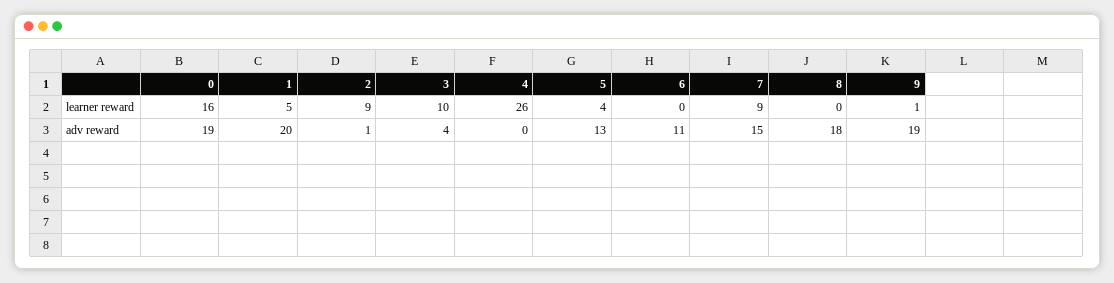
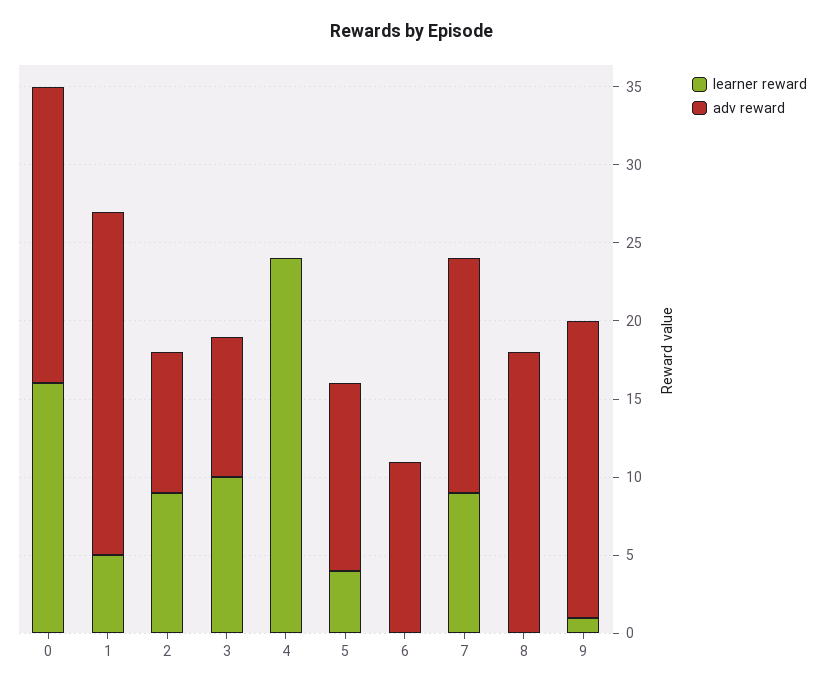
learner reward, 4: 26 -> 24
adv reward, 1: 20 -> 22
adv reward, 2: 1 -> 9
adv reward, 3: 4 -> 9
adv reward, 5: 13 -> 12

